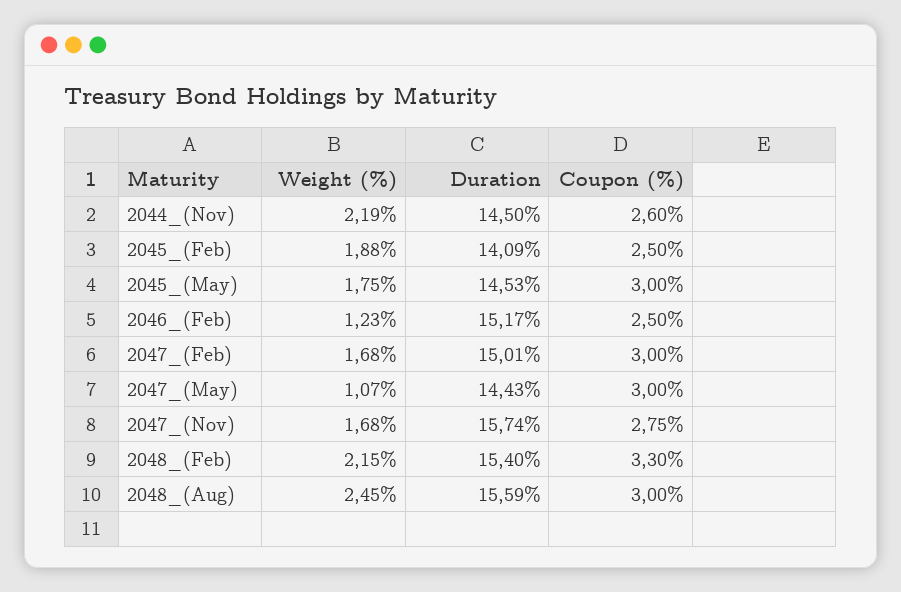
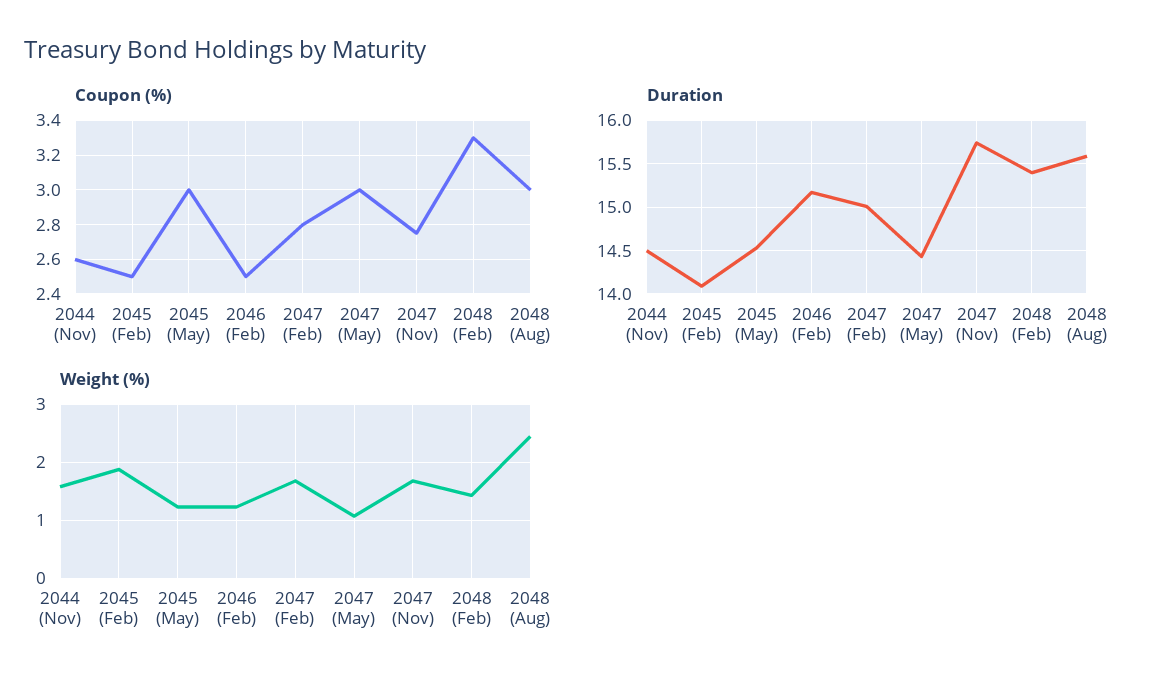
Weight (%), 2044_(Nov): 2.19 -> 1.6
Weight (%), 2045_(May): 1.75 -> 1.2
Coupon (%), 2047_(Feb): 3 -> 2.8
Weight (%), 2048_(Feb): 2.15 -> 1.4

